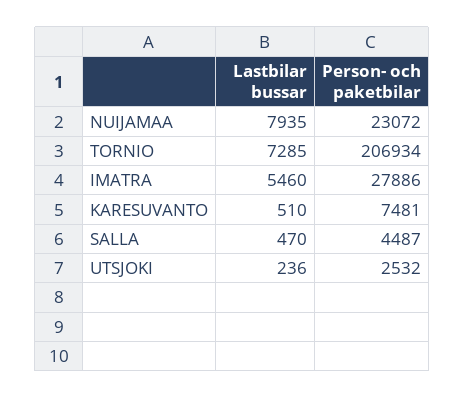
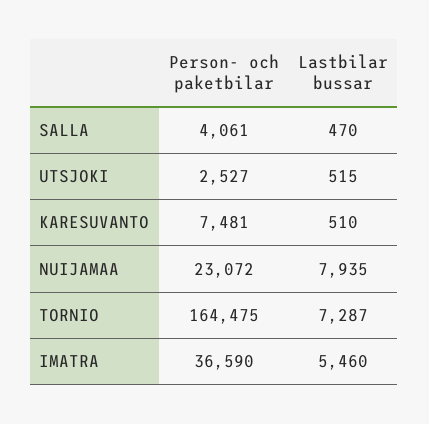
Lastbilar bussar, TORNIO: 7285 -> 7287
Person- och paketbilar, TORNIO: 206934 -> 164475
Person- och paketbilar, IMATRA: 27886 -> 36590
Person- och paketbilar, SALLA: 4487 -> 4061
Lastbilar bussar, UTSJOKI: 236 -> 515
Person- och paketbilar, UTSJOKI: 2532 -> 2527

